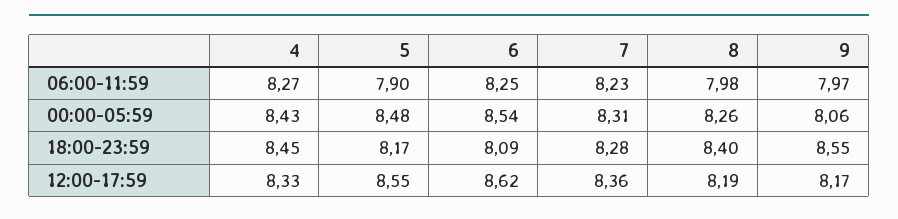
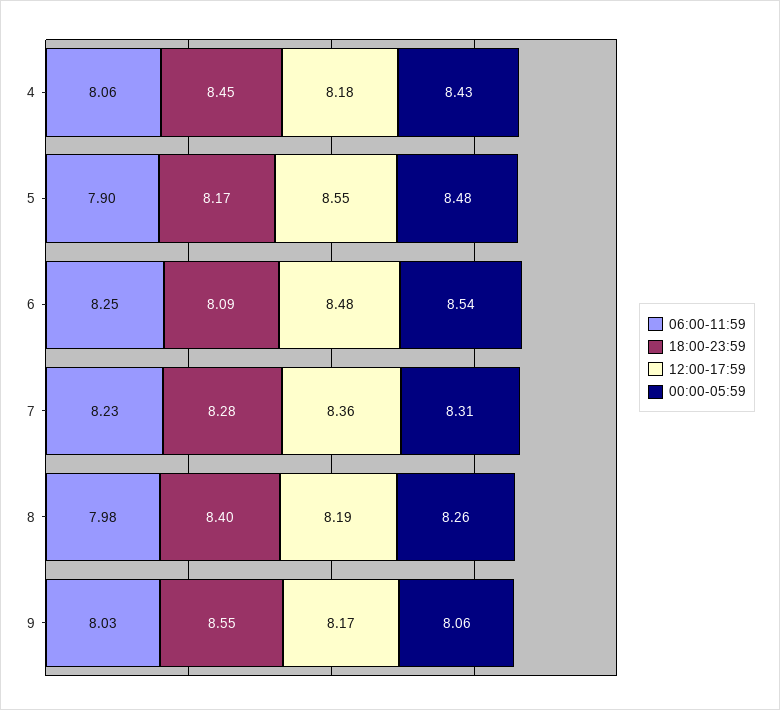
06:00-11:59, 4: 8.27 -> 8.06
06:00-11:59, 9: 7.97 -> 8.03
12:00-17:59, 4: 8.33 -> 8.18
12:00-17:59, 6: 8.62 -> 8.48

